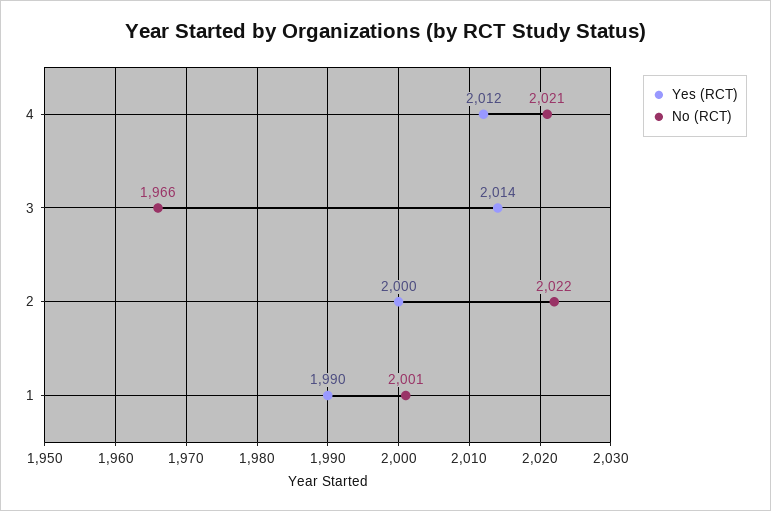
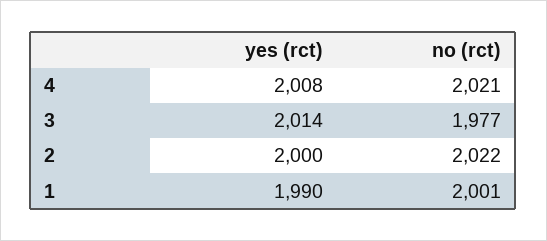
Yes (RCT), 4: 2012 -> 2008
No (RCT), 3: 1966 -> 1977

